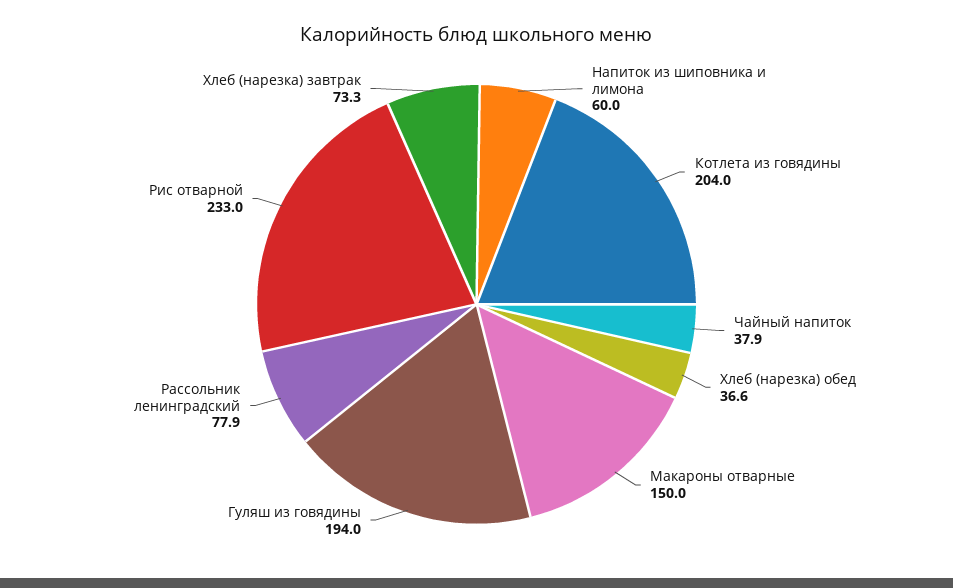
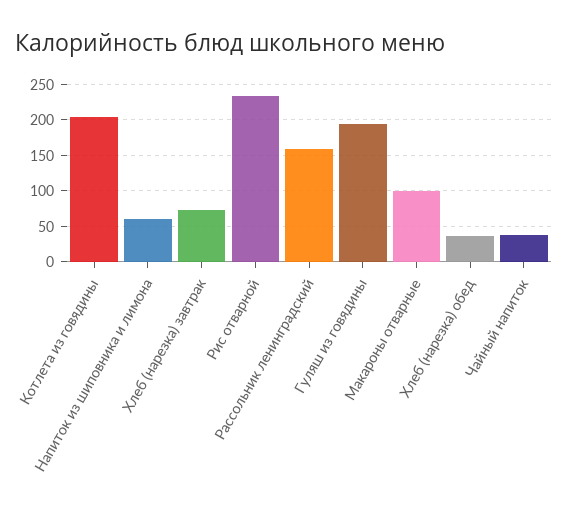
Макароны отварные: 150 -> 100
Рассольник ленинградский: 77.9 -> 160

